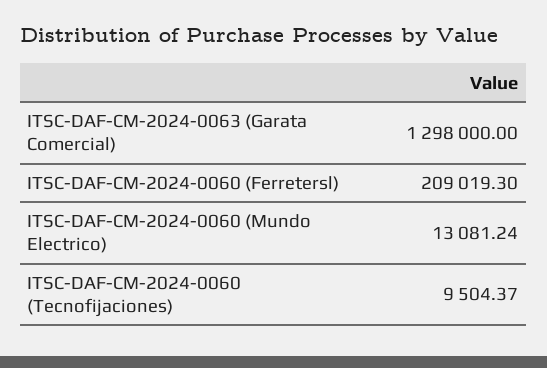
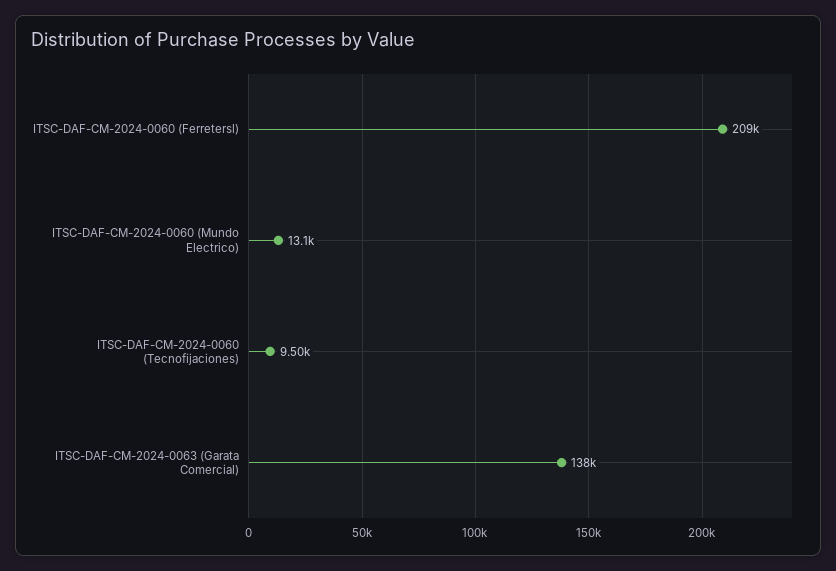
ITSC-DAF-CM-2024-0063 (Garata Comercial): 1298000 -> 138000

